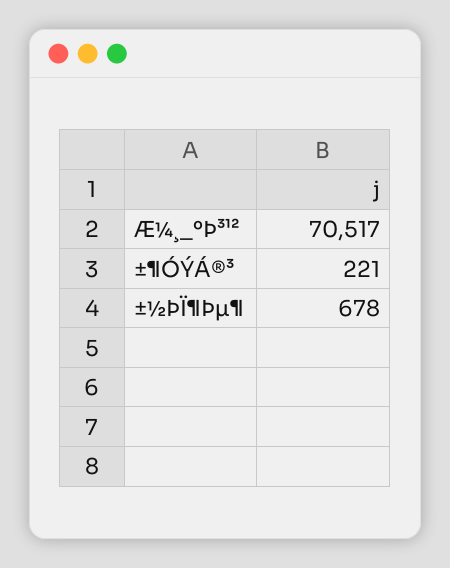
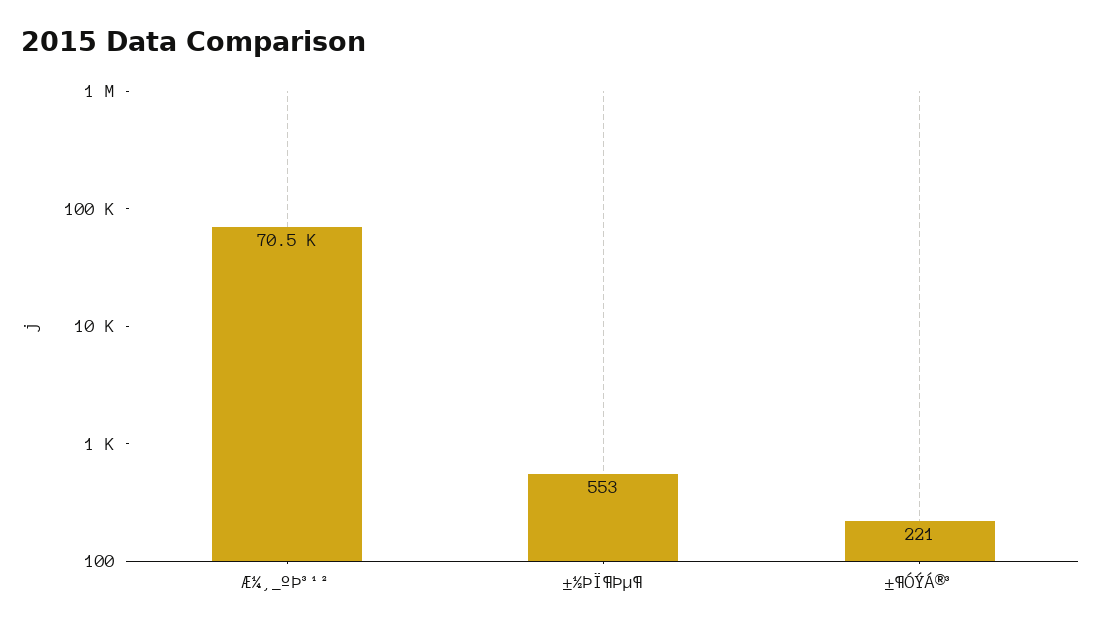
±½ÞÏ¶Þµ¶: 678 -> 553

